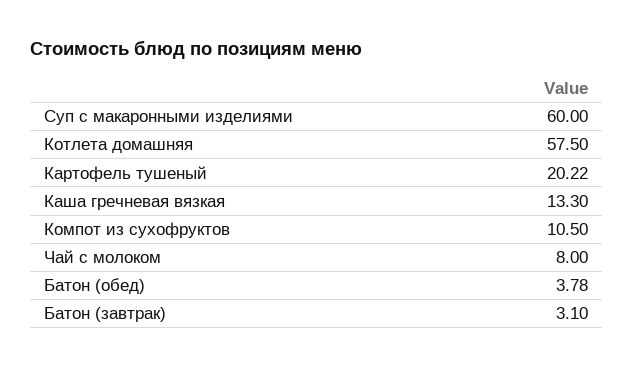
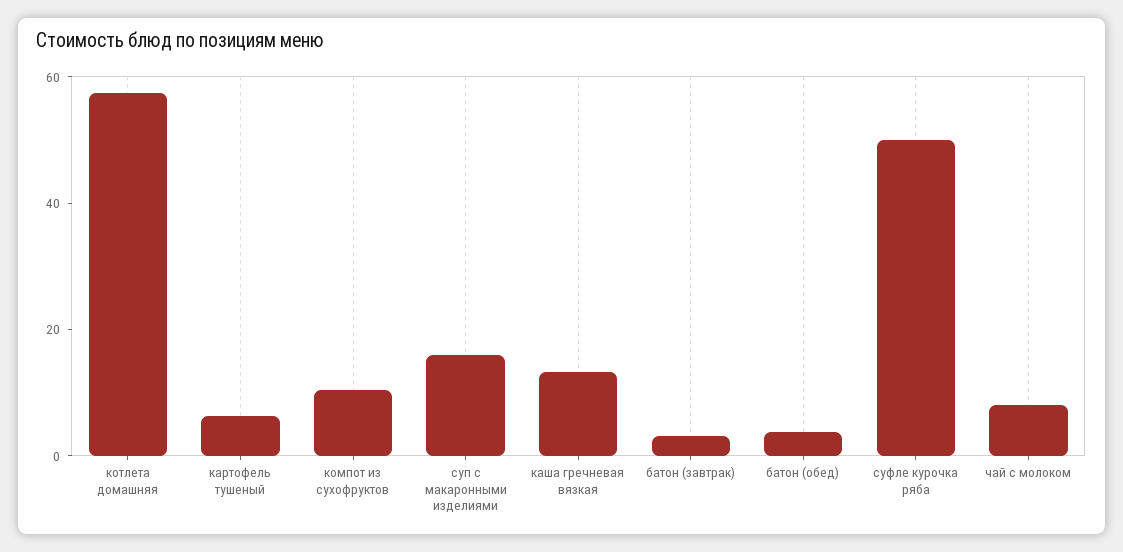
Суп с макаронными изделиями: 60 -> 15
Картофель тушеный: 20.22 -> 5
суфле курочка ряба: none -> 50

